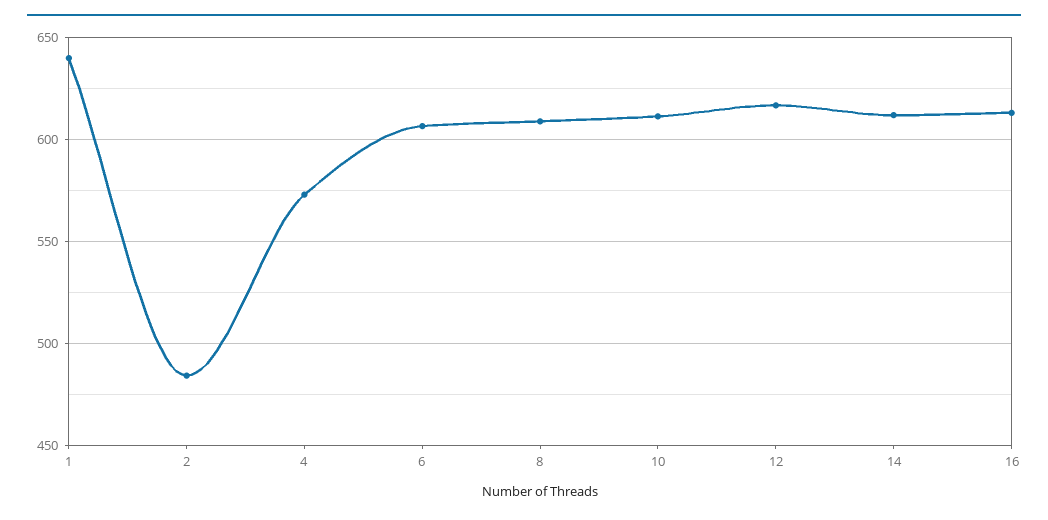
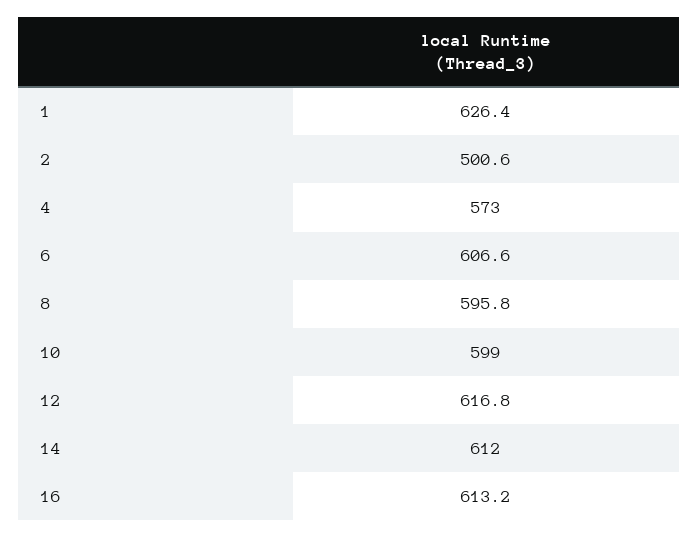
1: 640 -> 626.4
2: 485 -> 500.6
8: 610 -> 595.8
10: 610 -> 599

